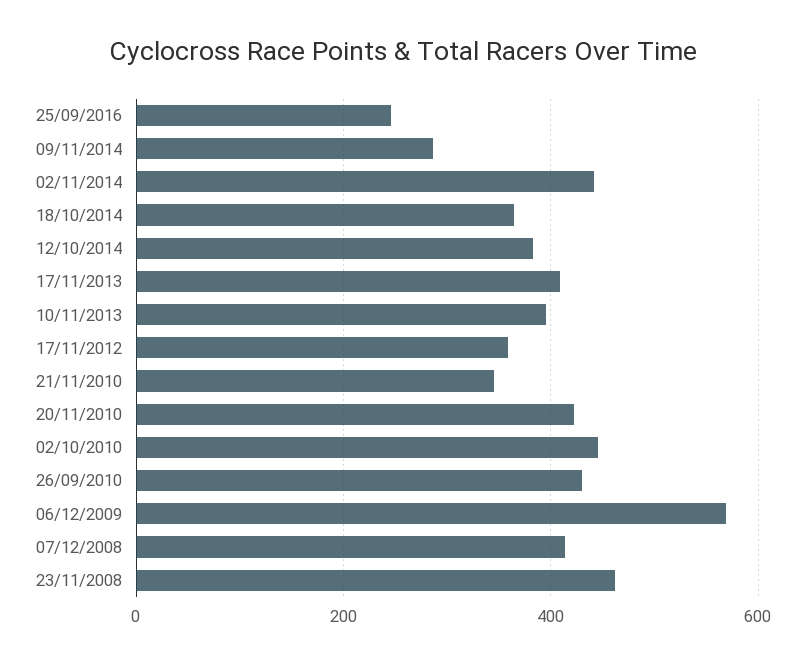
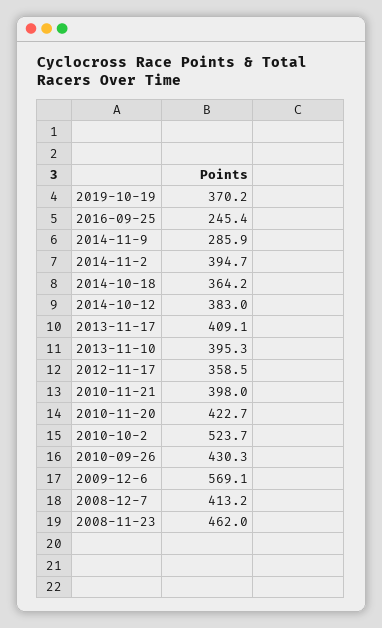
02/11/2014: 440 -> 394.7
21/11/2010: 340 -> 398
02/10/2010: 440 -> 523.7
2019-10-19: none -> 370.2

